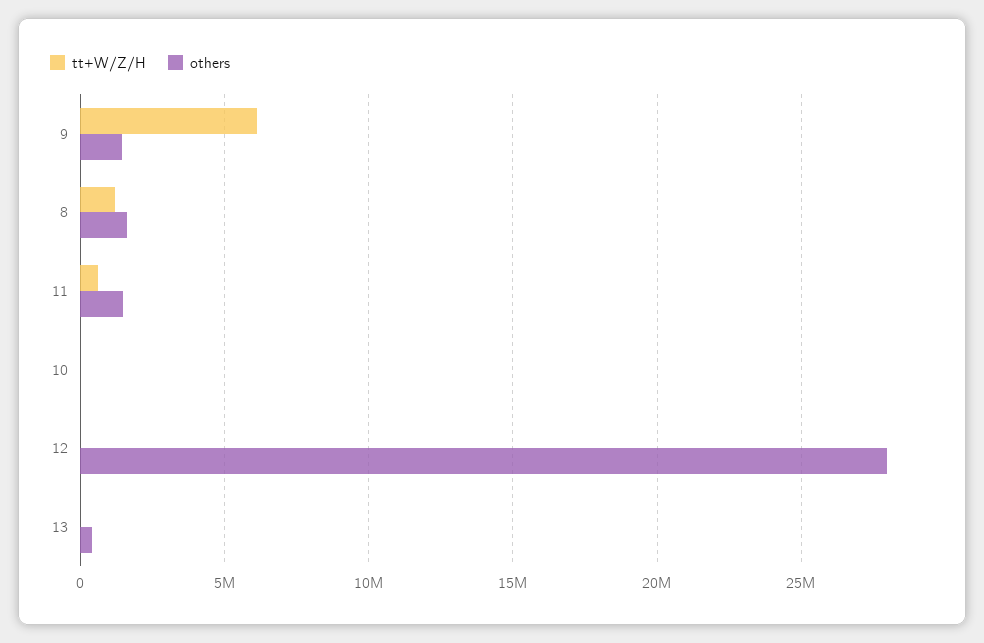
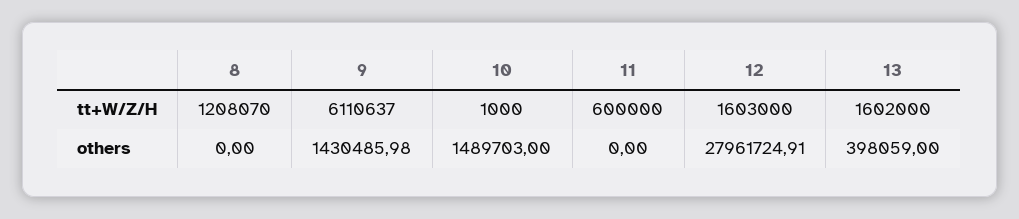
others, 8: 1500000 -> 0
others, 11: 1500000 -> 0
others, 10: 0 -> 1489703
tt+W/Z/H, 12: 0 -> 1603000
tt+W/Z/H, 13: 0 -> 1602000

